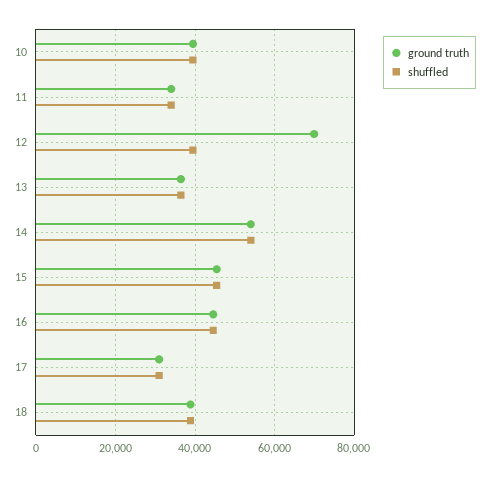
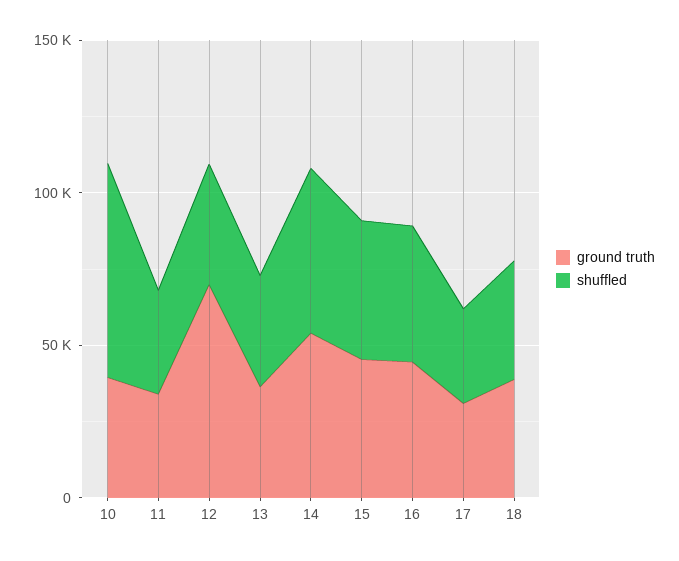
shuffled, 10: 40000 -> 70000

